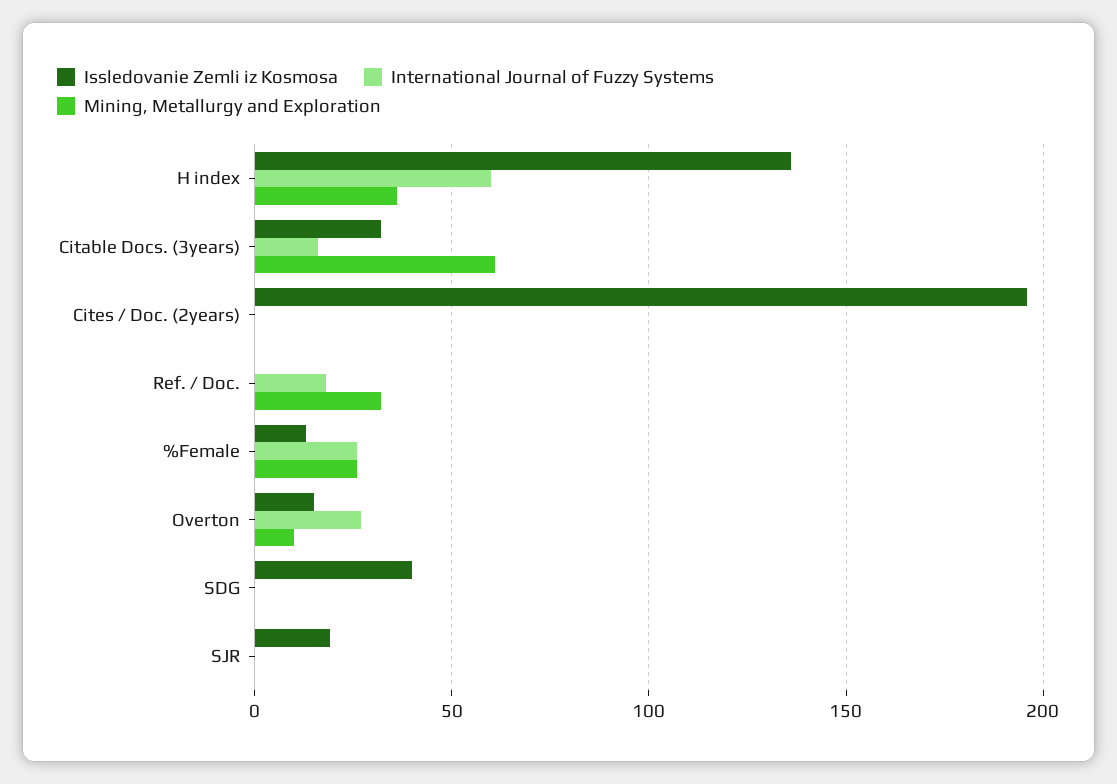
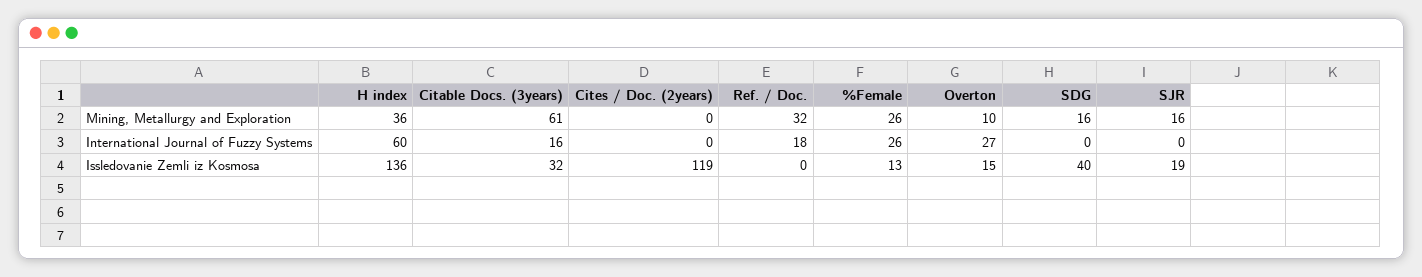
Issledovanie Zemli iz Kosmosa, Cites / Doc. (2years): 195 -> 119
Mining, Metallurgy and Exploration, SDG: 0 -> 16
Mining, Metallurgy and Exploration, SJR: 0 -> 16

